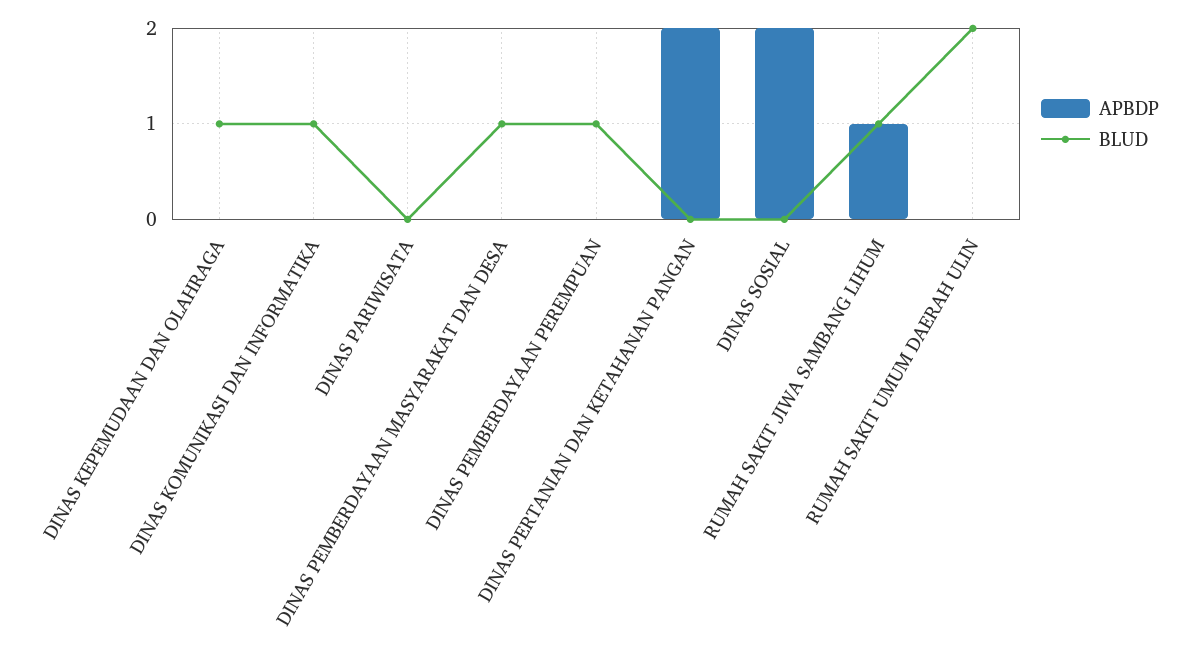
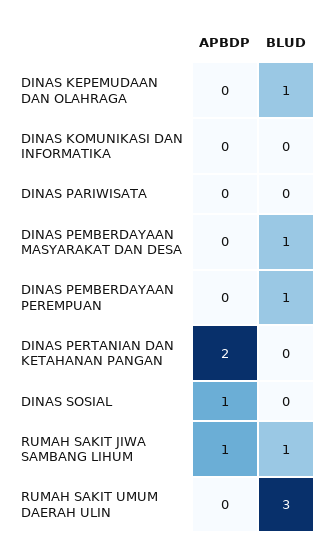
BLUD, DINAS KOMUNIKASI DAN INFORMATIKA: 1 -> 0
APBDP, DINAS SOSIAL: 2 -> 1
BLUD, RUMAH SAKIT UMUM DAERAH ULIN: 2 -> 3

